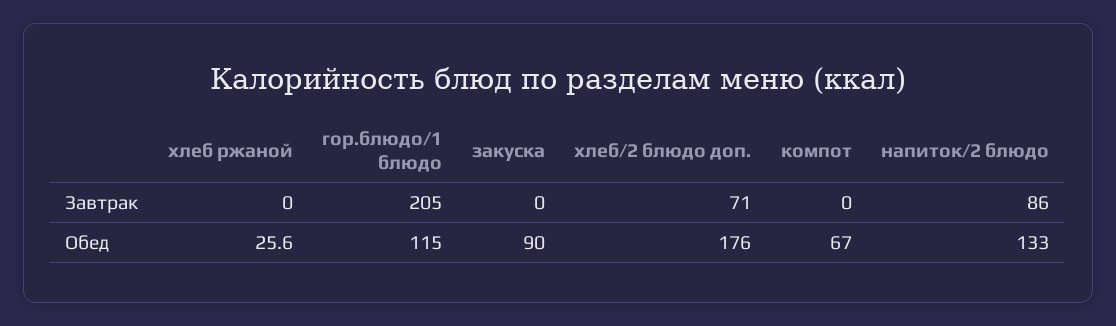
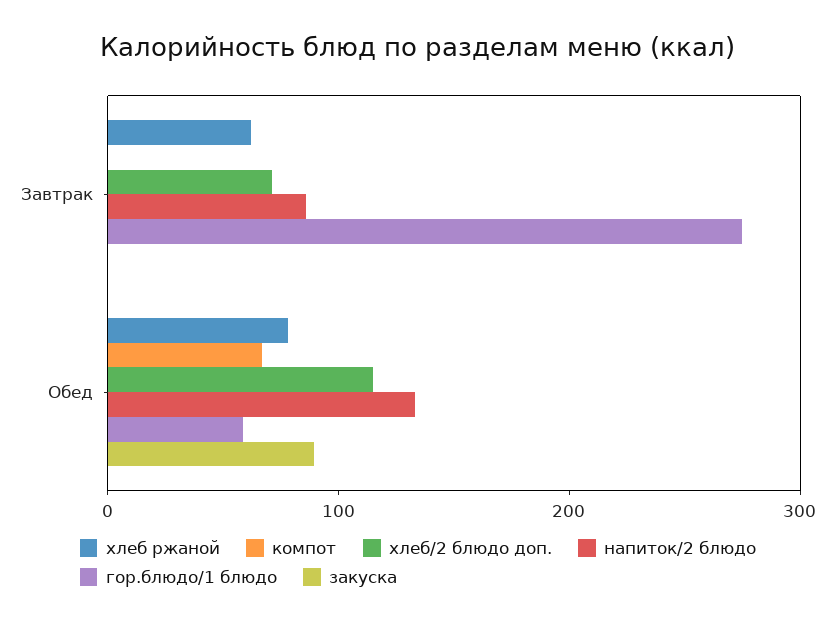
хлеб ржаной, Завтрак: 0 -> 60
гор.блюдо/1 блюдо, Завтрак: 205 -> 280
хлеб ржаной, Обед: 25.6 -> 80
гор.блюдо/1 блюдо, Обед: 115 -> 60
хлеб/2 блюдо доп., Обед: 176 -> 120

